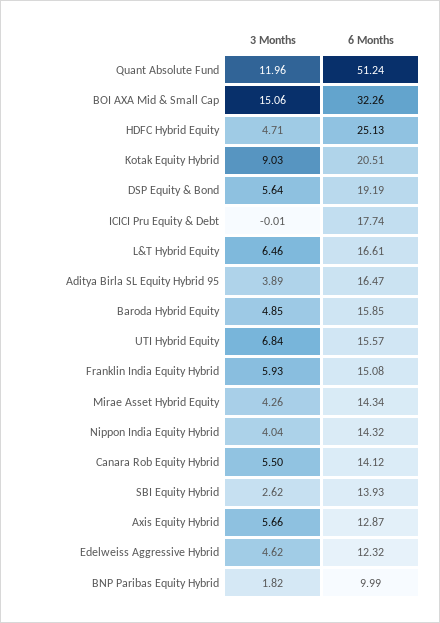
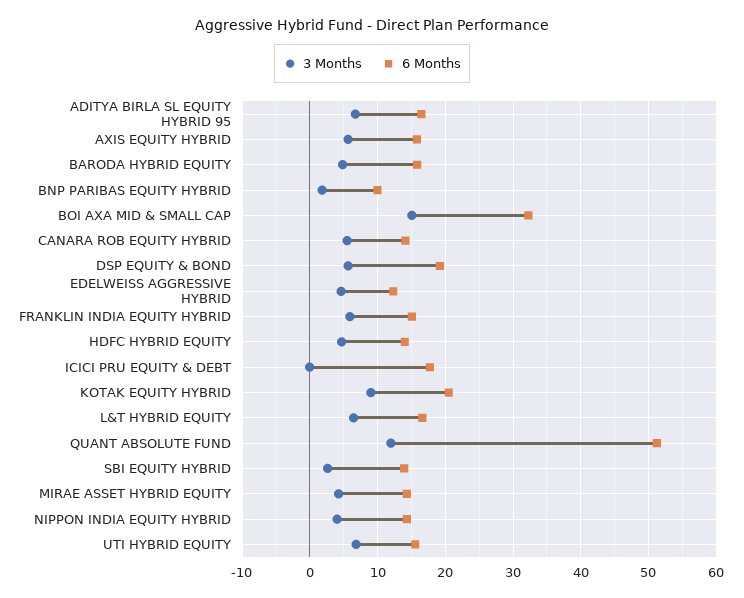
6 Months, HDFC Hybrid Equity: 25.13 -> 14
3 Months, Aditya Birla SL Equity Hybrid 95: 3.89 -> 7
6 Months, Axis Equity Hybrid: 12.87 -> 16

